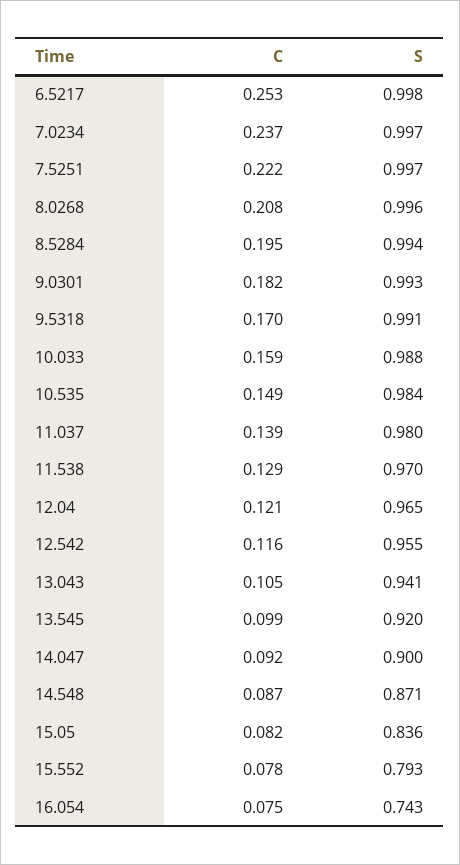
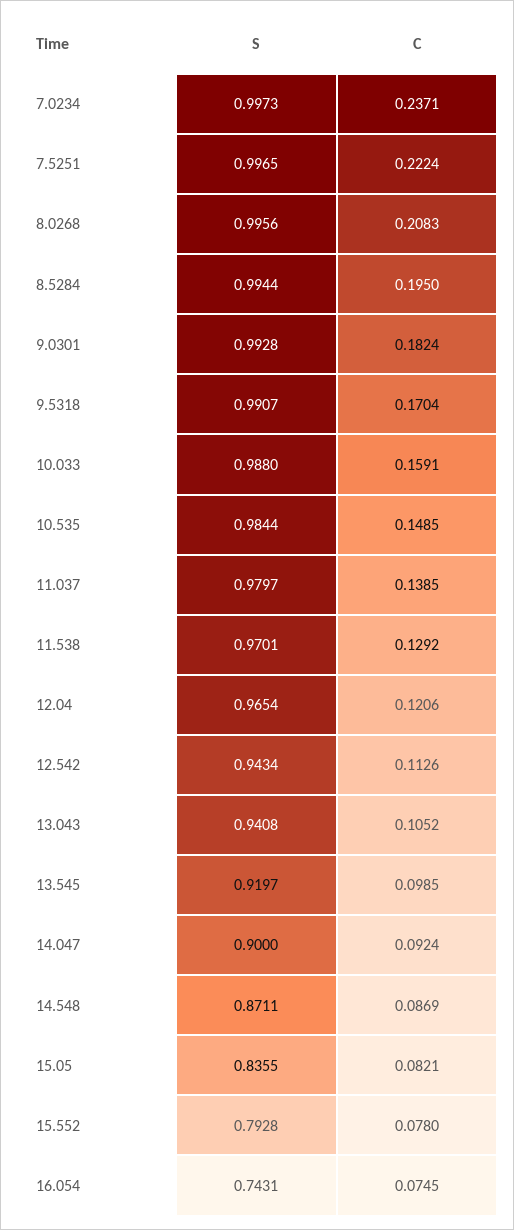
C, 6.5217: 0.253 -> none
S, 6.5217: 0.998 -> none
C, 12.542: 0.116 -> 0.1126
S, 12.542: 0.955 -> 0.9434

